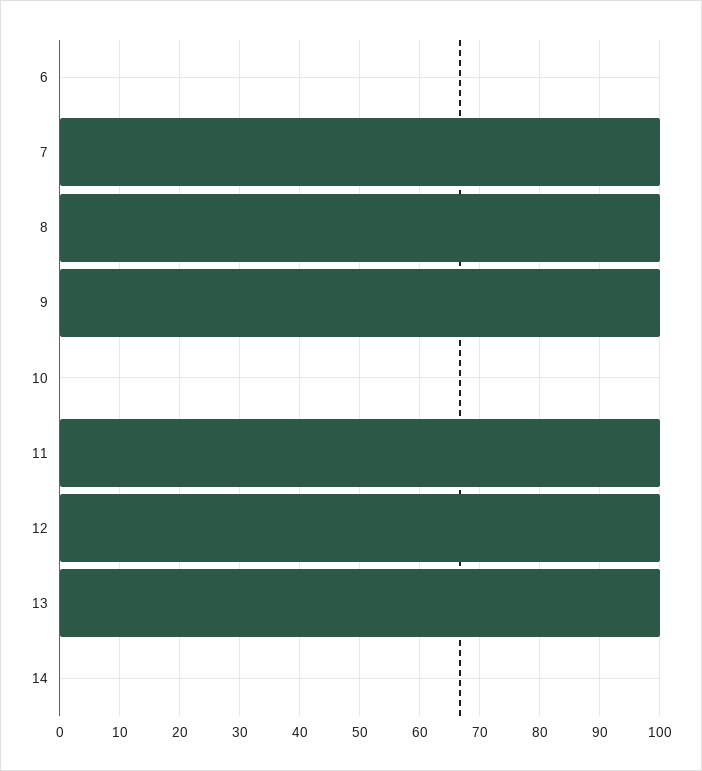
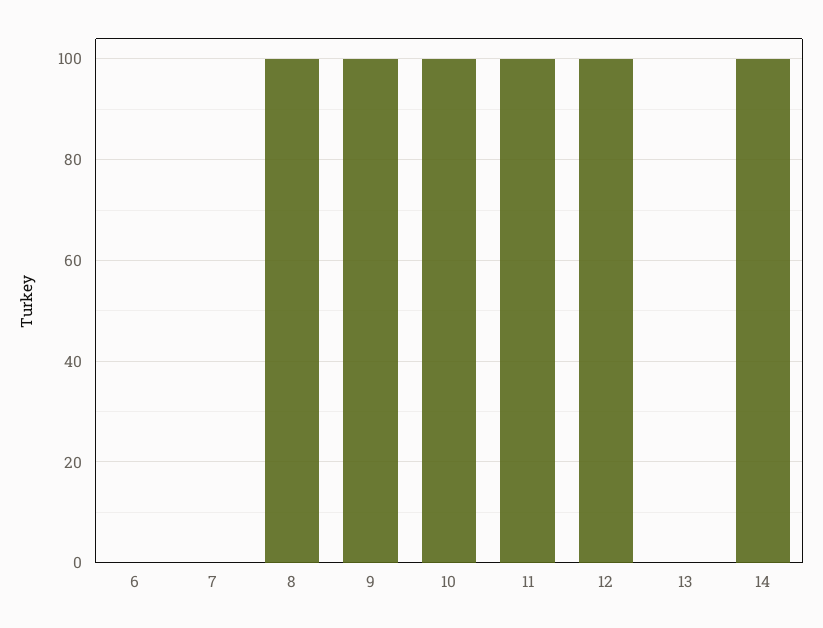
7: 100 -> 0
10: 0 -> 100
13: 100 -> 0
14: 0 -> 100

